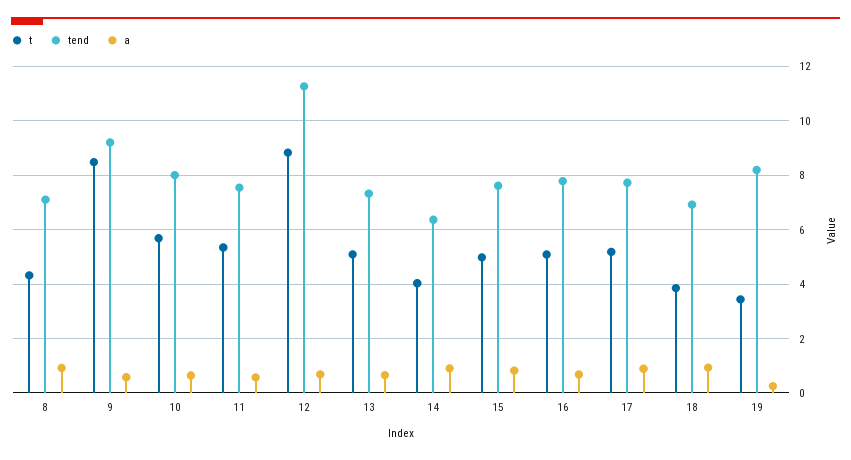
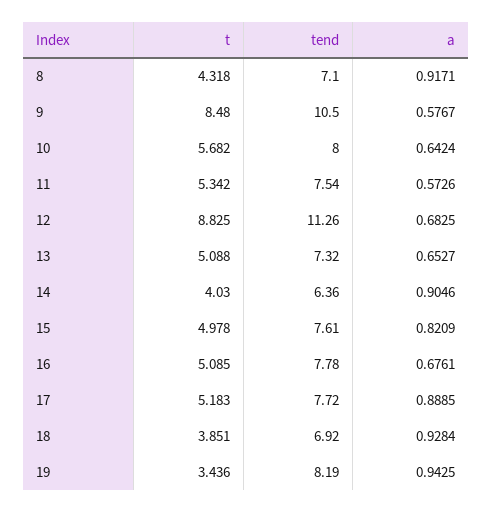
tend, 9: 9.25 -> 10.5
a, 19: 0.25 -> 0.9425

